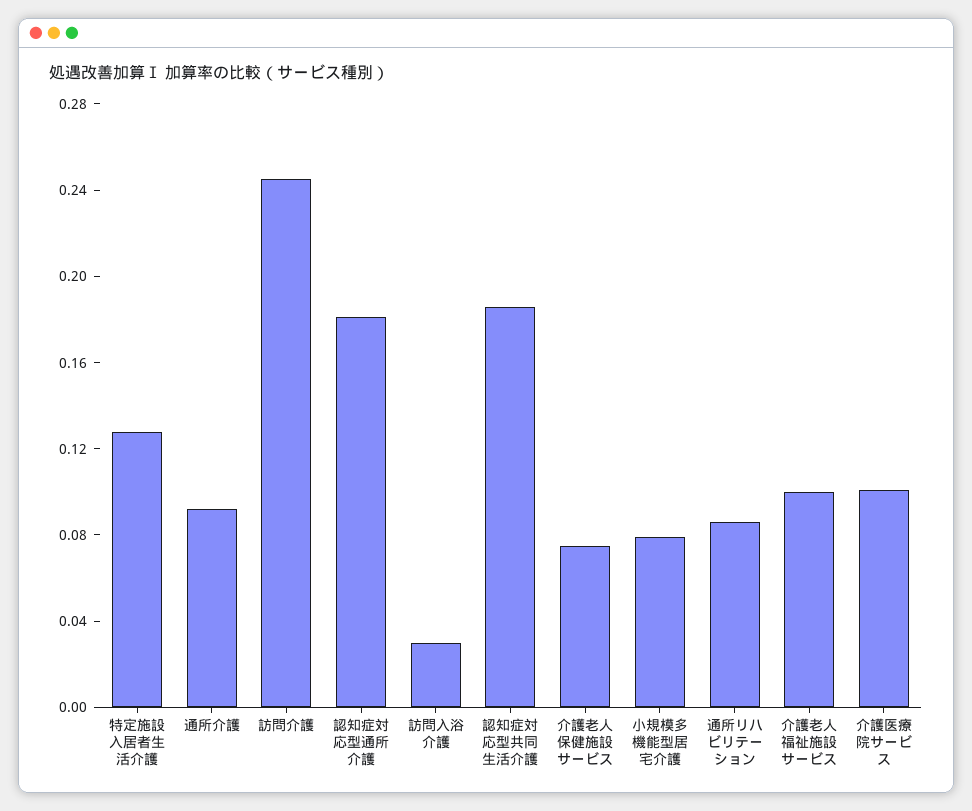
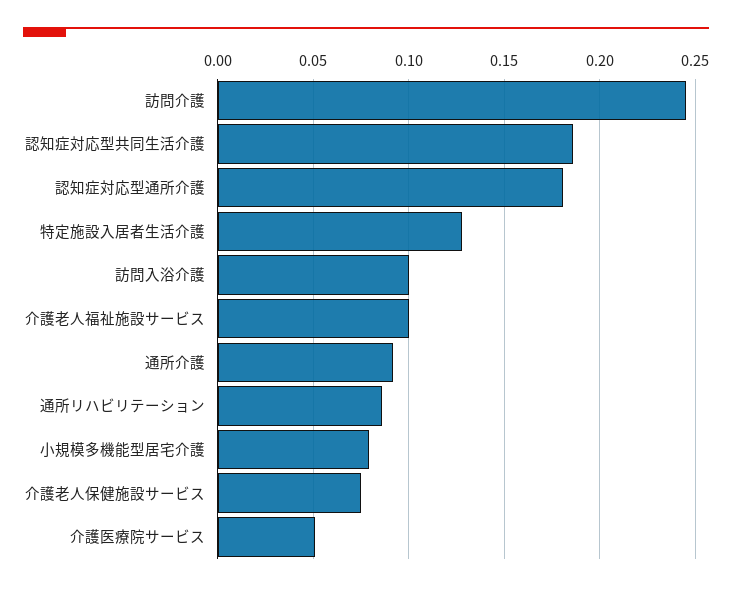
訪問入浴介護: 0.03 -> 0.1
介護医療院サービス: 0.1 -> 0.05

